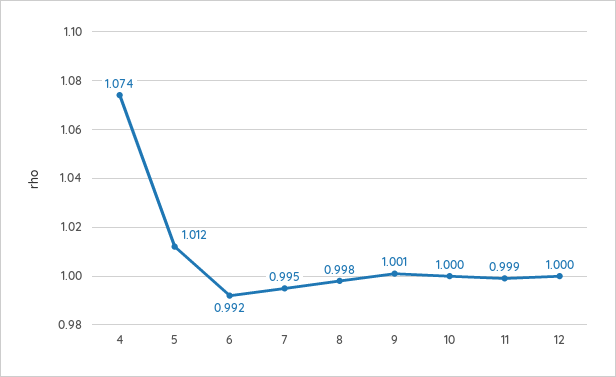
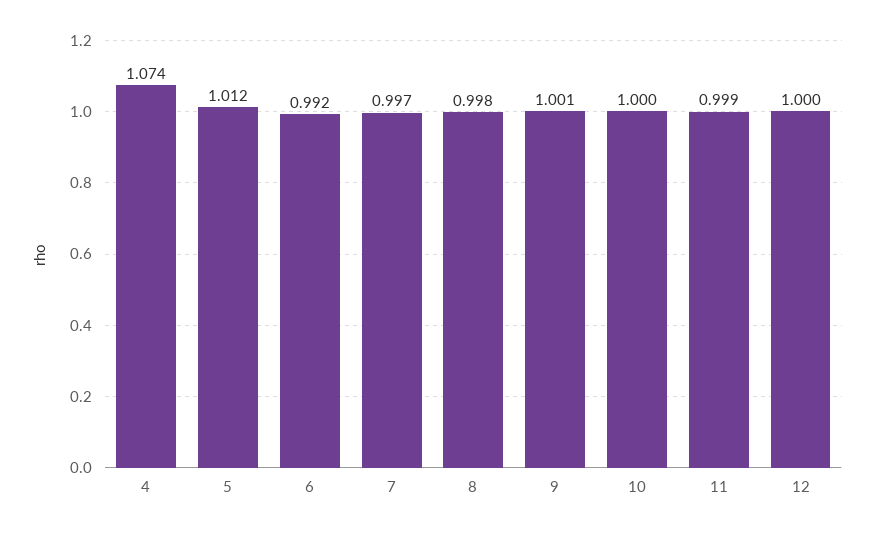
7: 0.995 -> 0.997

